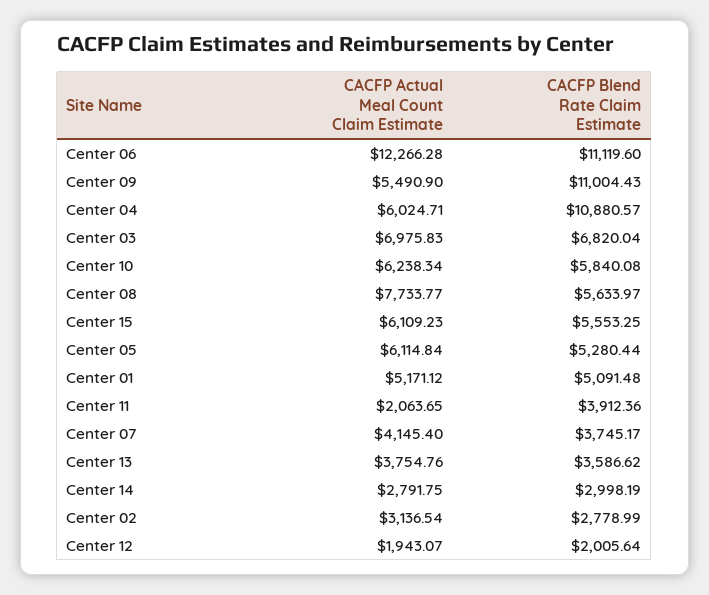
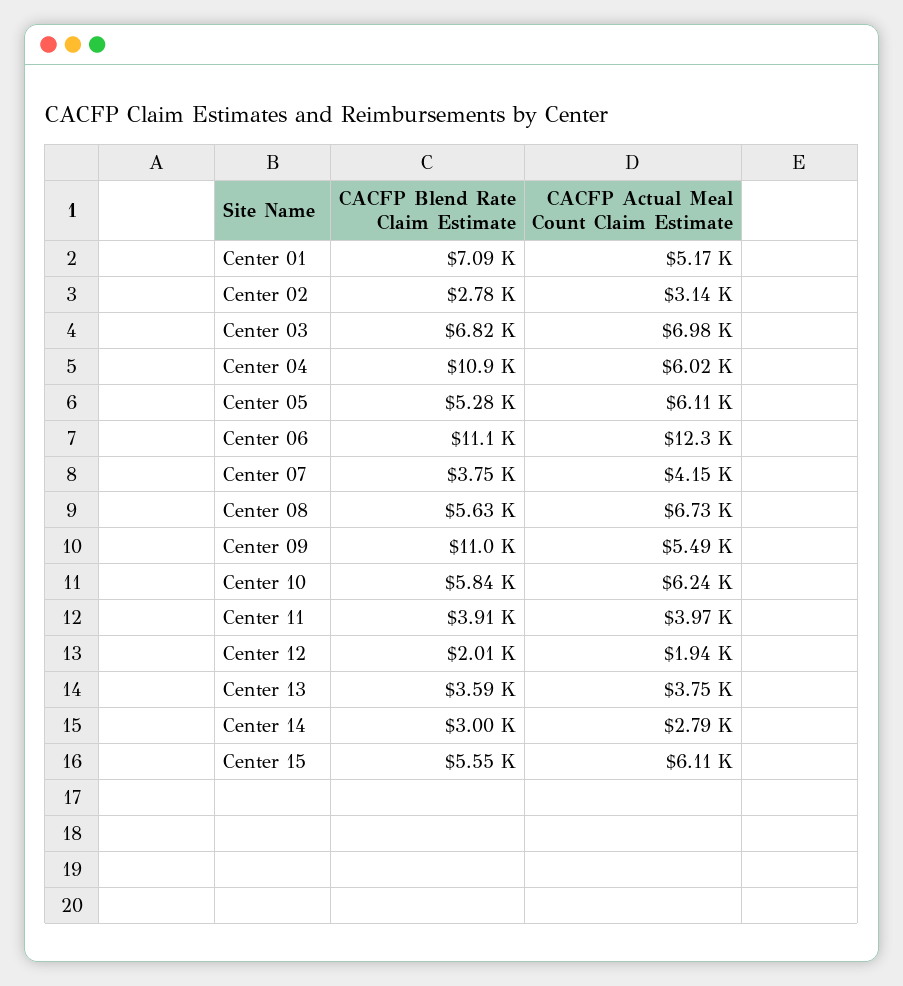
CACFP Actual Meal Count Claim Estimate, Center 08: 7733.77 -> 6730
CACFP Blend Rate Claim Estimate, Center 01: 5091.48 -> 7090
CACFP Actual Meal Count Claim Estimate, Center 11: 2063.65 -> 3970

